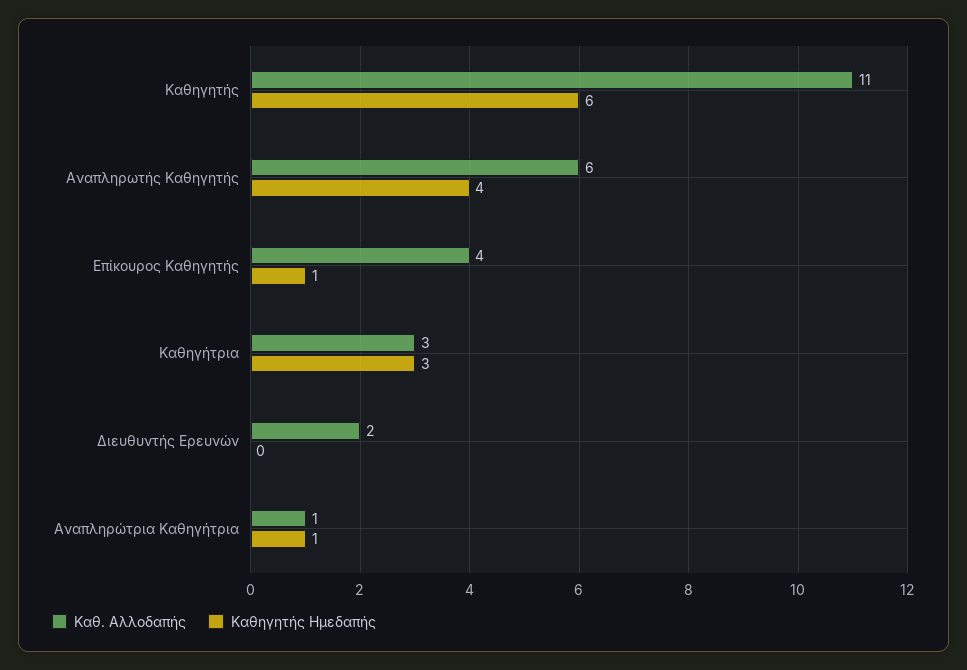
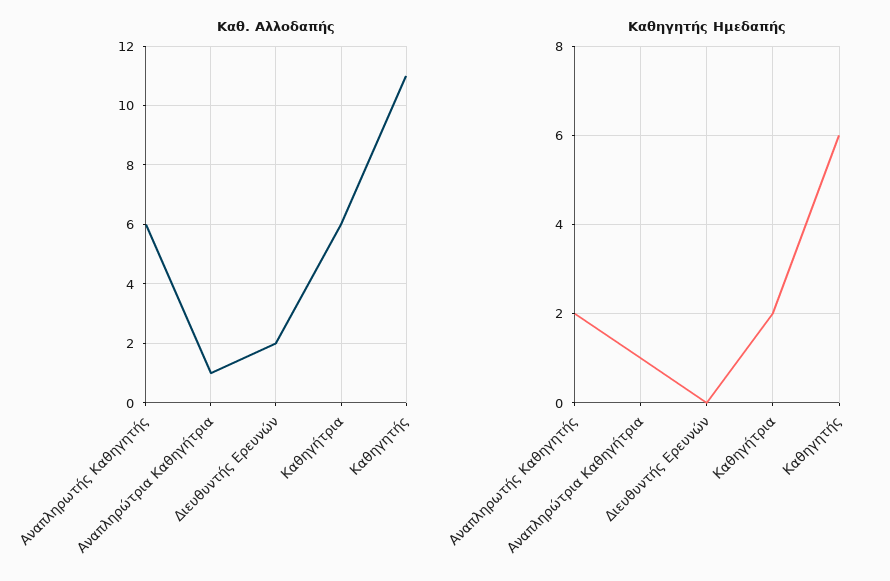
Καθηγητής Ημεδαπής, Αναπληρωτής Καθηγητής: 4 -> 2
Καθ. Αλλοδαπής, Επίκουρος Καθηγητής: 4 -> none
Καθηγητής Ημεδαπής, Επίκουρος Καθηγητής: 1 -> none
Καθ. Αλλοδαπής, Καθηγήτρια: 3 -> 6
Καθηγητής Ημεδαπής, Καθηγήτρια: 3 -> 2

